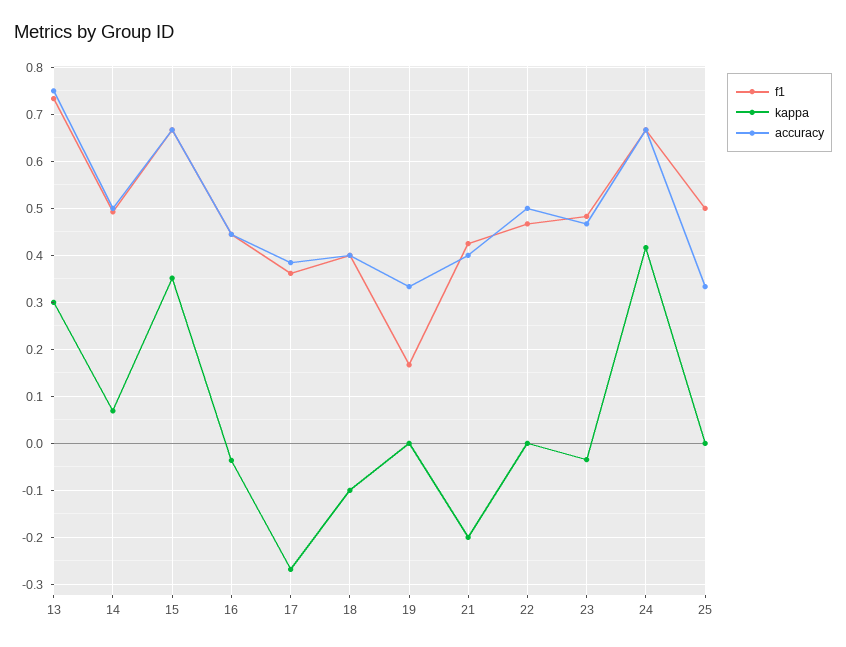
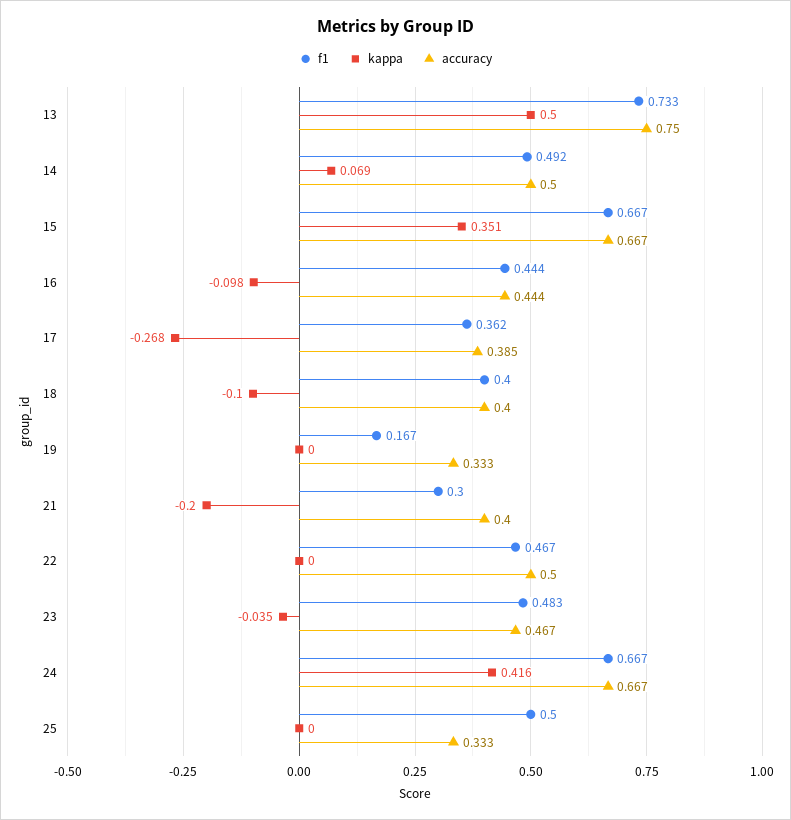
kappa, 13: 0.3 -> 0.5
kappa, 16: -0.04 -> -0.098
f1, 21: 0.42 -> 0.3

